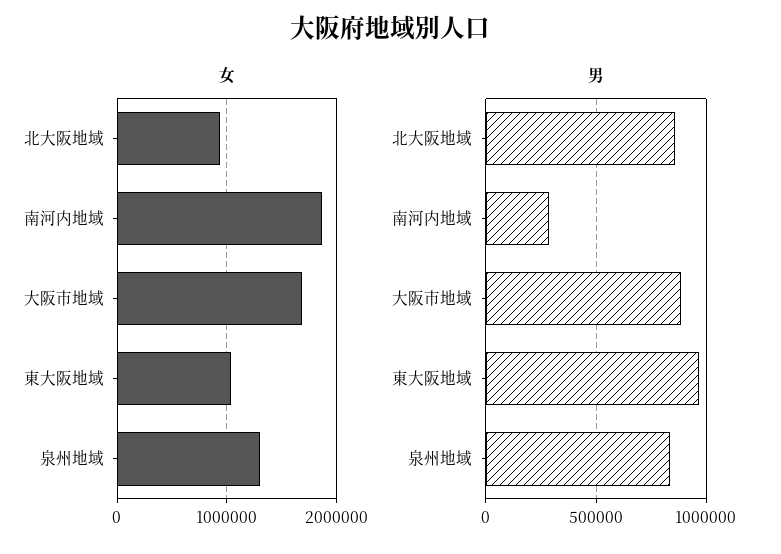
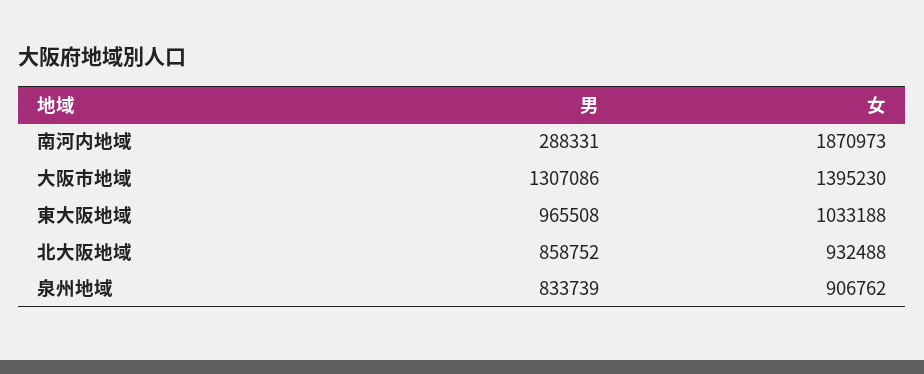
女, 大阪市地域: 1700000 -> 1395230
女, 泉州地域: 1300000 -> 906762
男, 大阪市地域: 900000 -> 1307086

